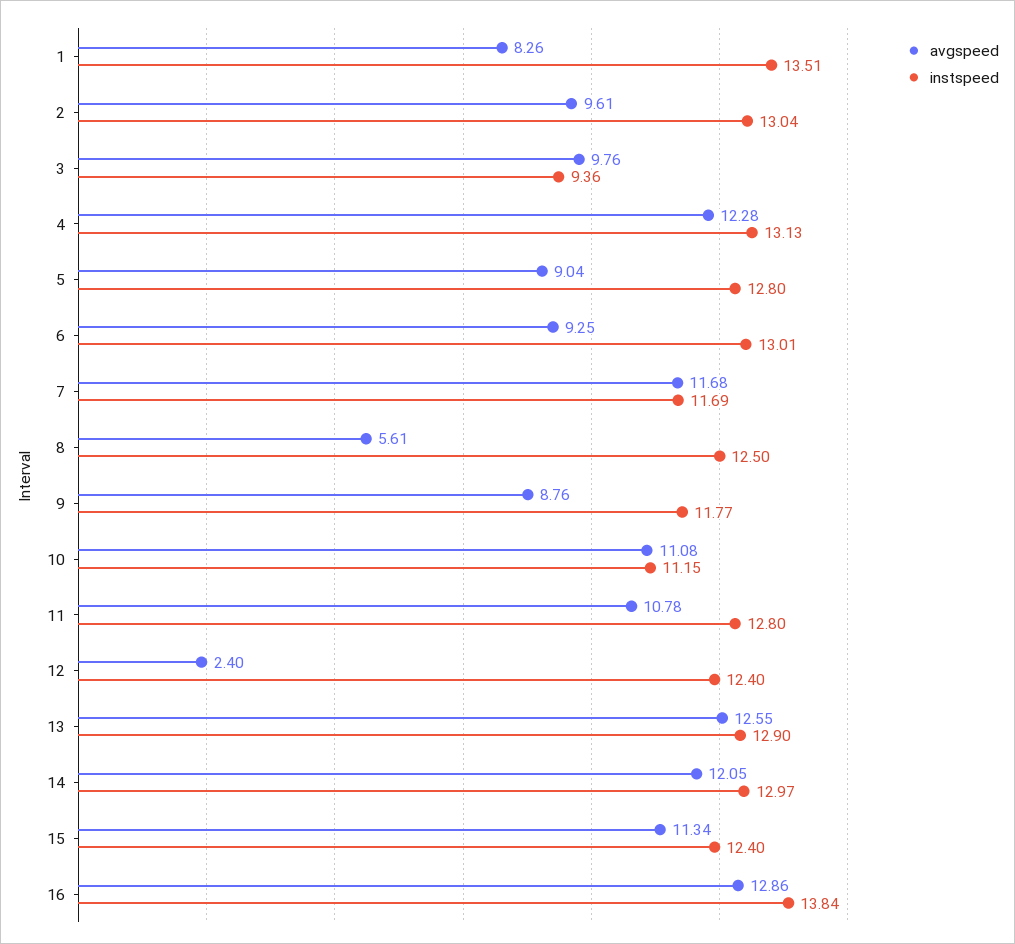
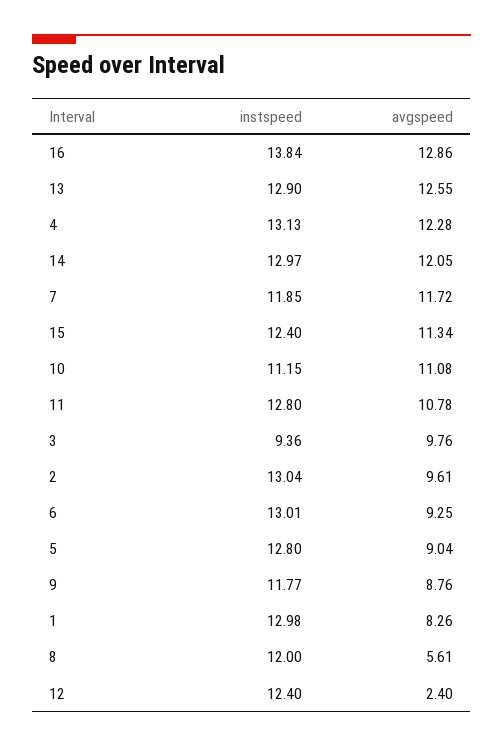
instspeed, 1: 13.51 -> 12.98
avgspeed, 7: 11.68 -> 11.72
instspeed, 7: 11.69 -> 11.85
instspeed, 8: 12.5 -> 12

